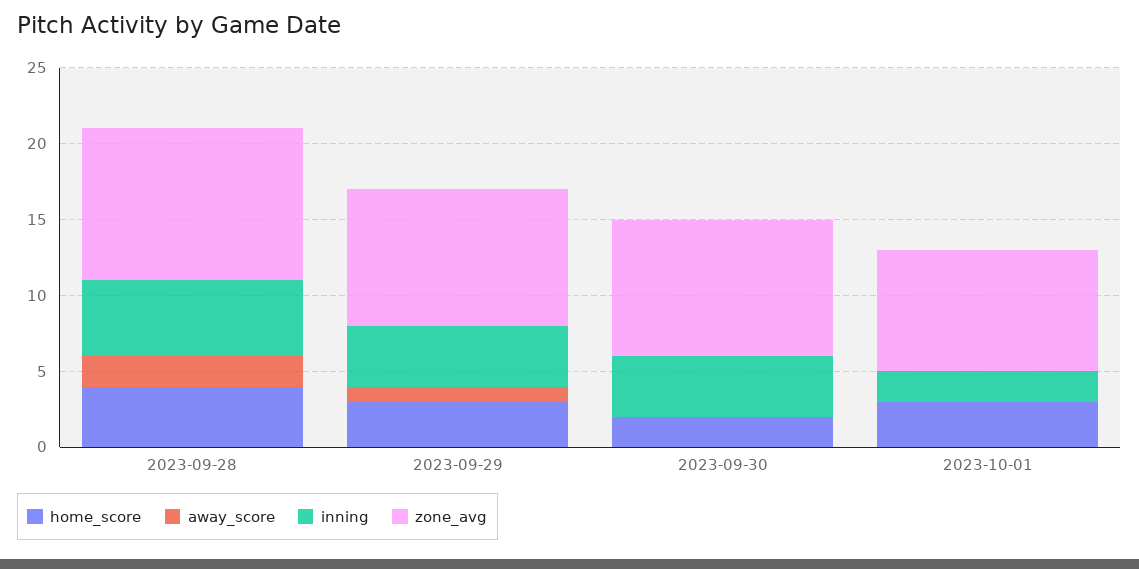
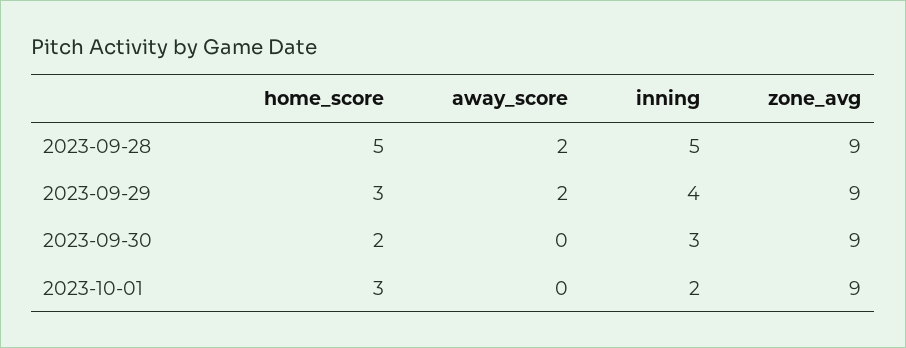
home_score, 2023-09-28: 4 -> 5
zone_avg, 2023-09-28: 10 -> 9
away_score, 2023-09-29: 1 -> 2
inning, 2023-09-30: 4 -> 3
zone_avg, 2023-10-01: 8 -> 9

